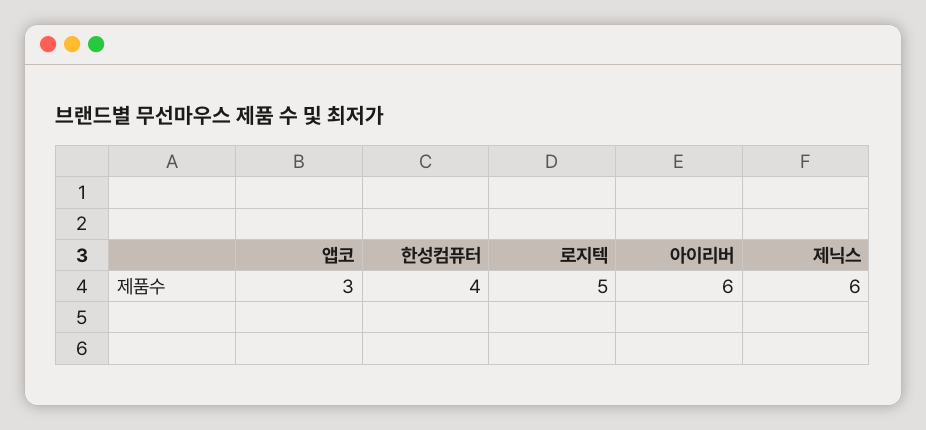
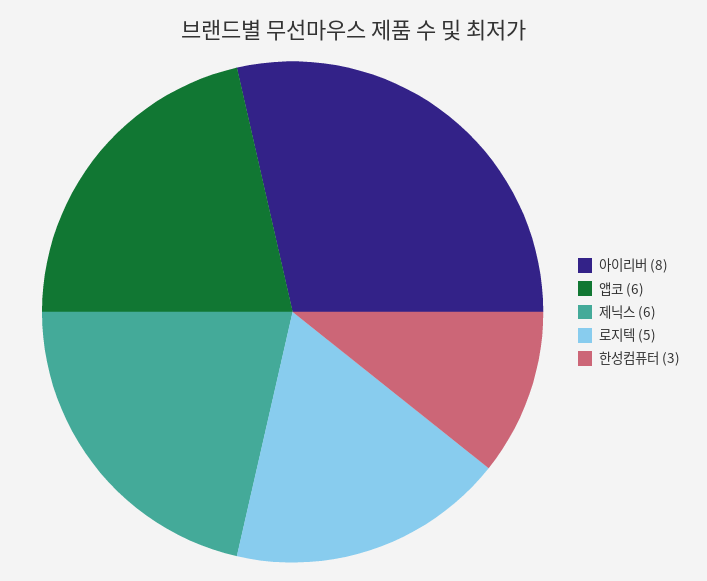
앱코: 3 -> 6
한성컴퓨터: 4 -> 3
아이리버: 6 -> 8

